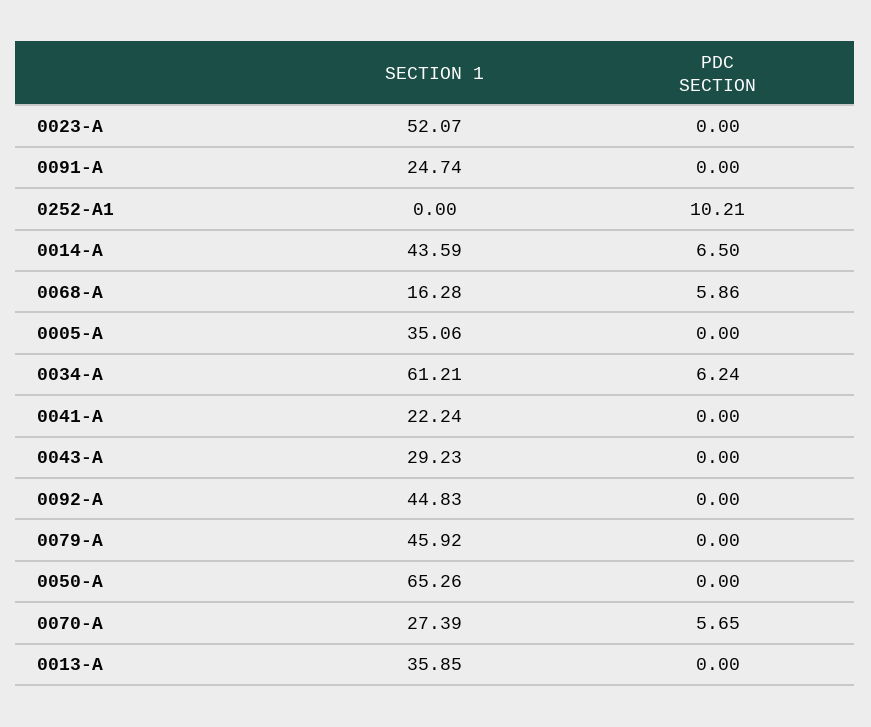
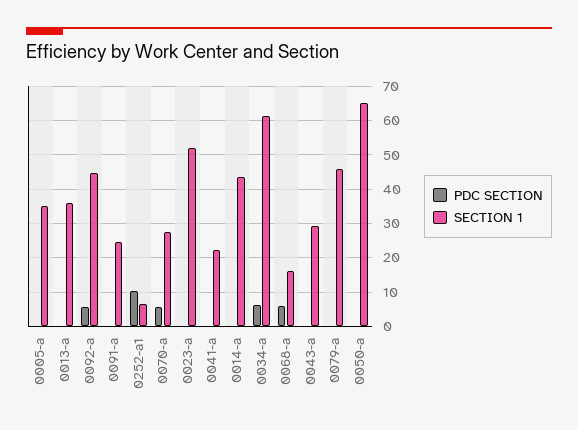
SECTION 1, 0252-A1: 0 -> 6
PDC SECTION, 0014-A: 6.5 -> 0
PDC SECTION, 0092-A: 0 -> 6

